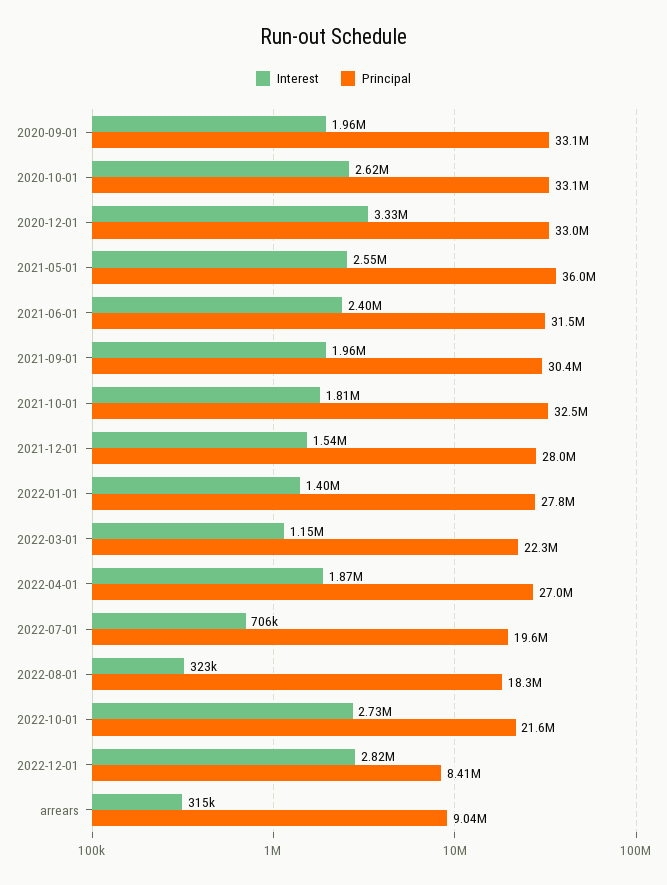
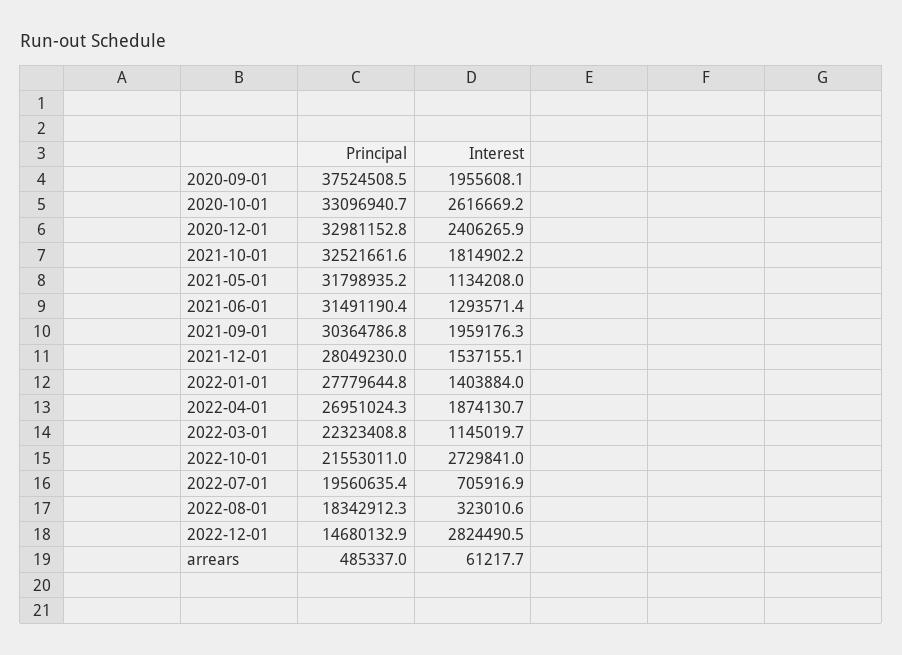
Principal, 2020-09-01: 33100000 -> 37524508.5
Interest, 2020-12-01: 3330000 -> 2406265.9
Interest, 2021-05-01: 2550000 -> 1134208
Principal, 2021-05-01: 36000000 -> 31798935.2
Interest, 2021-06-01: 2400000 -> 1293571.4
Principal, 2022-12-01: 8410000 -> 14680132.9
Interest, arrears: 315000 -> 61217.7
Principal, arrears: 9040000 -> 485337

